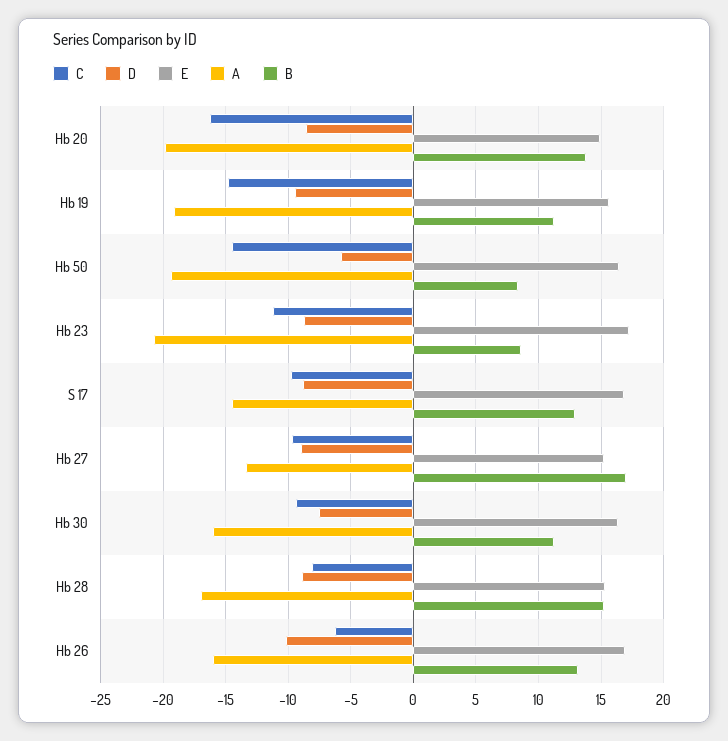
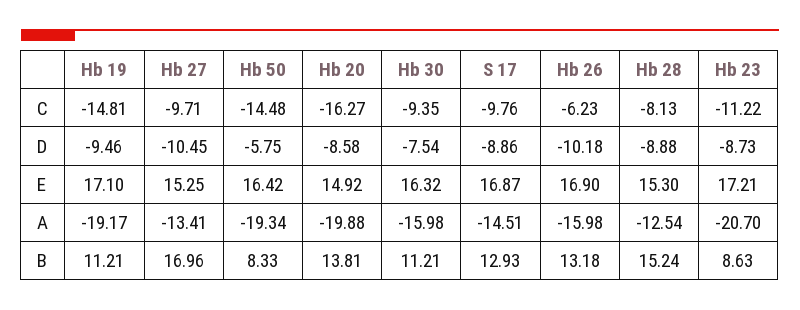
E, Hb 19: 15.5 -> 17.1
D, Hb 27: -9 -> -10.45
A, Hb 28: -17 -> -12.54

